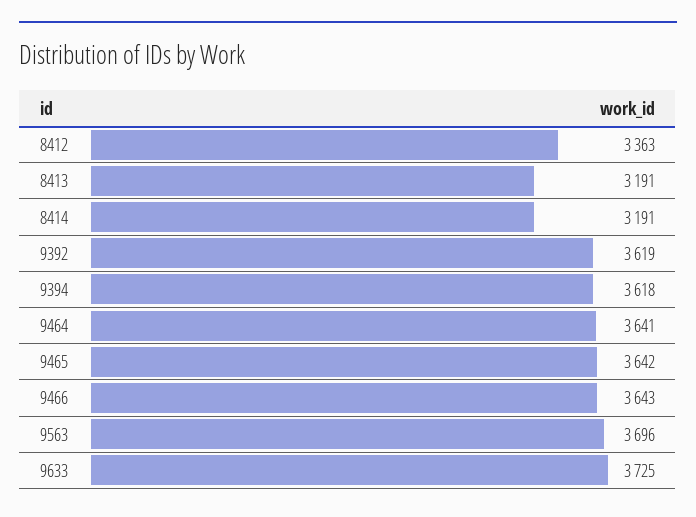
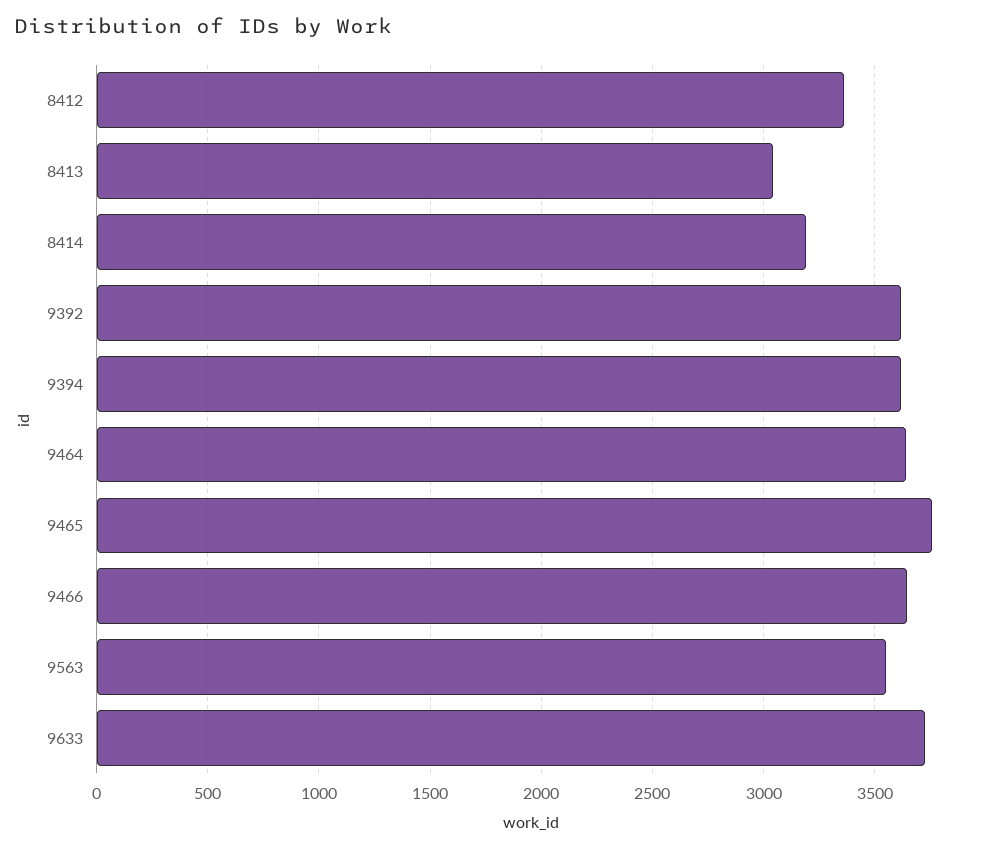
8413: 3191 -> 3050
9465: 3642 -> 3750
9563: 3696 -> 3550

